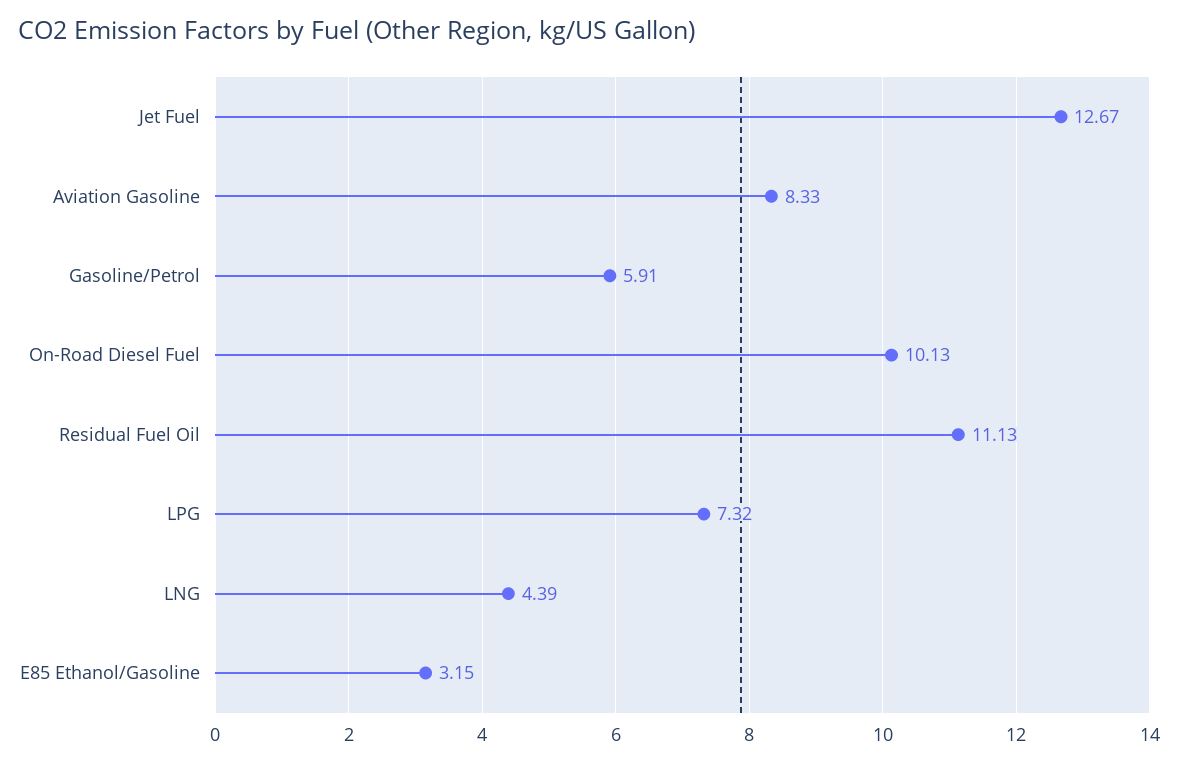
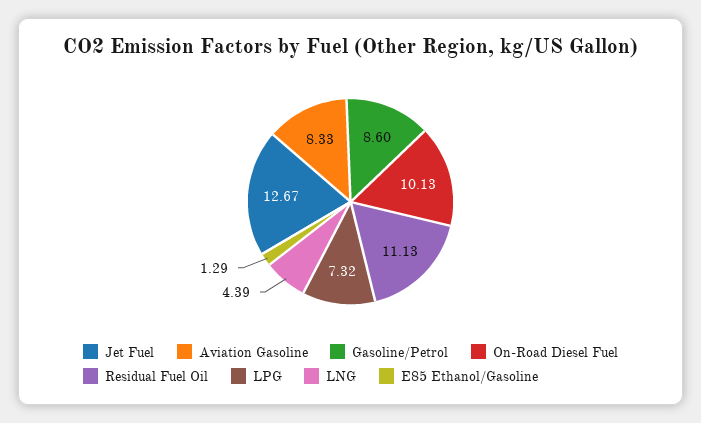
Gasoline/Petrol: 5.91 -> 8.6
E85 Ethanol/Gasoline: 3.15 -> 1.29

